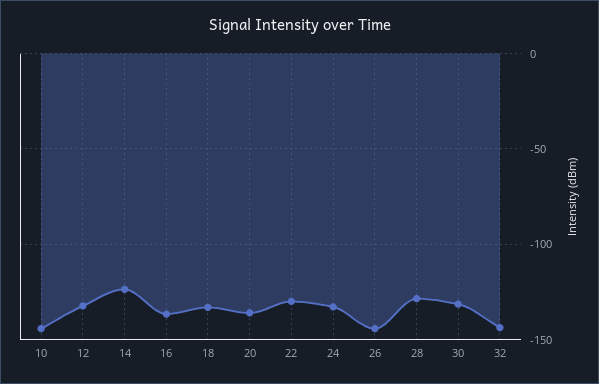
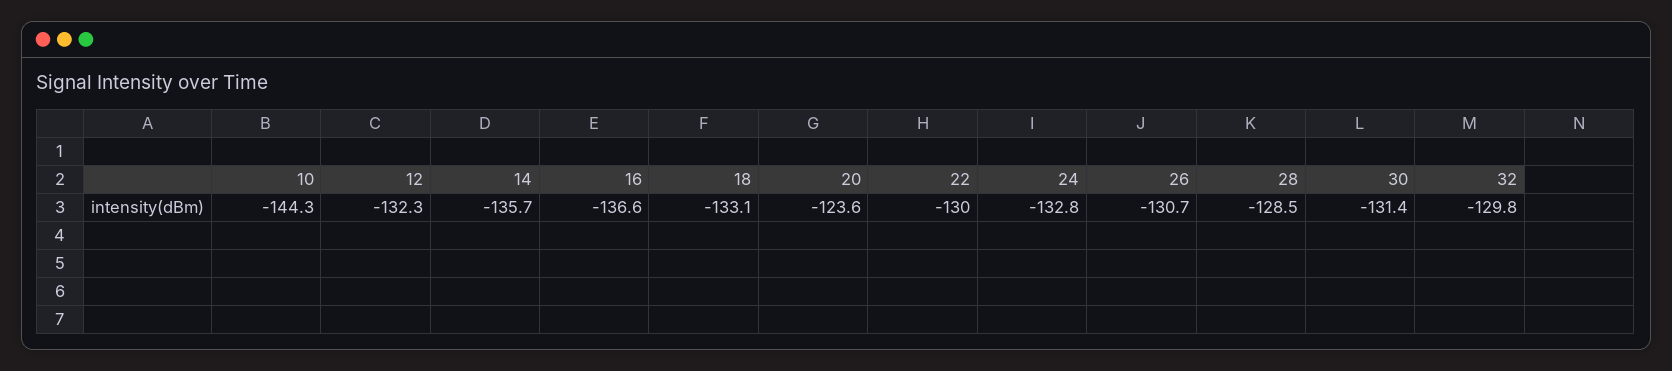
14: -125 -> -135.7
20: -135 -> -123.6
26: -145 -> -130.7
32: -145 -> -129.8

